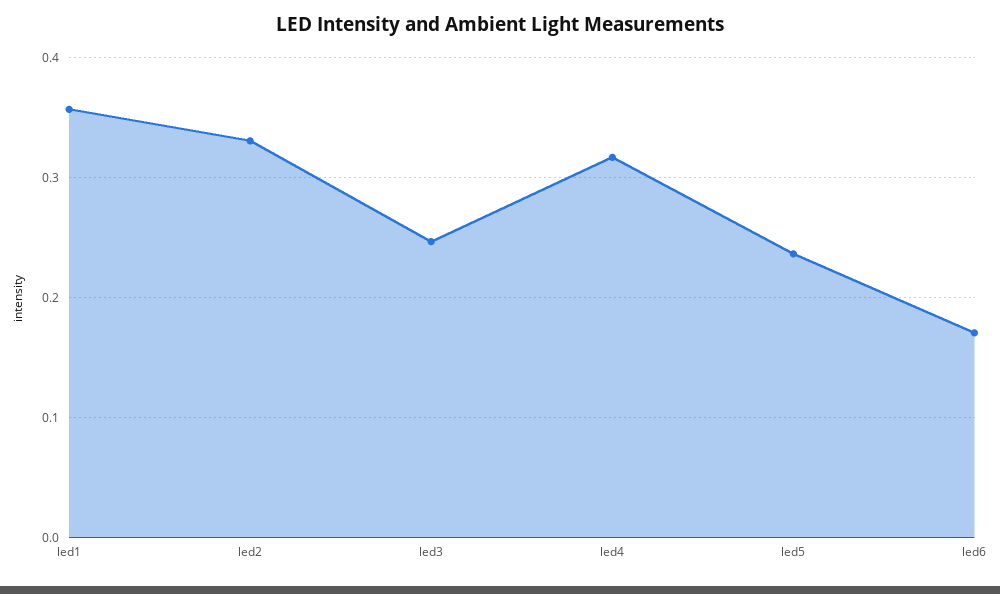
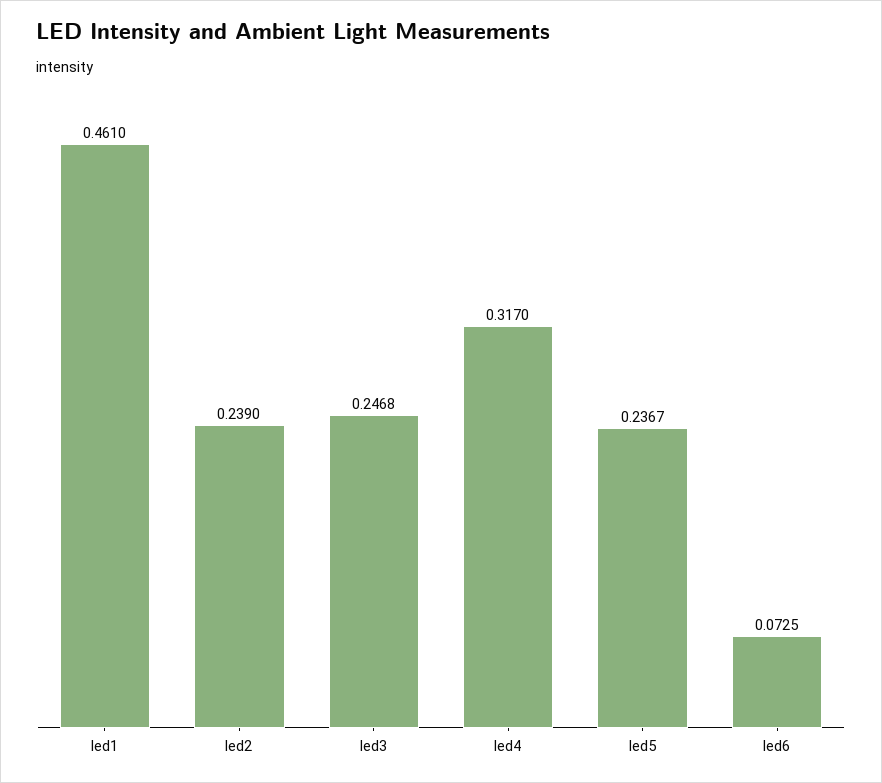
led1: 0.36 -> 0.461
led2: 0.33 -> 0.239
led6: 0.17 -> 0.0725

